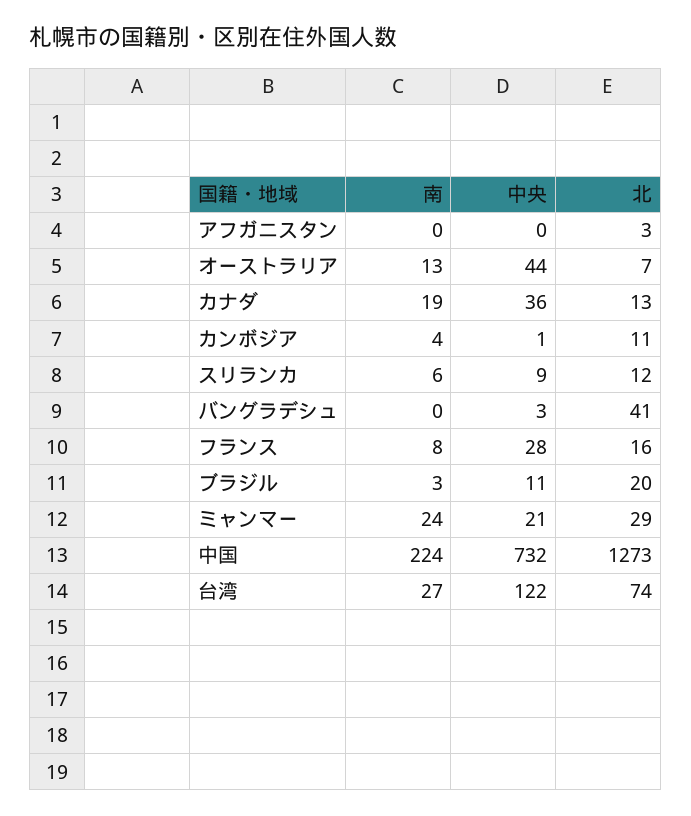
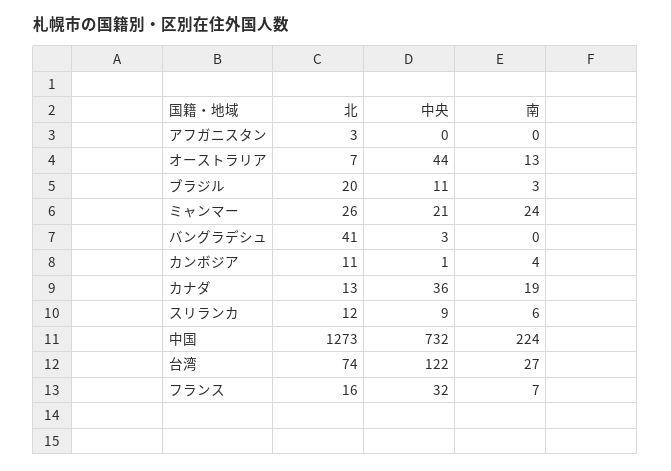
南, フランス: 8 -> 7
中央, フランス: 28 -> 32
北, ミャンマー: 29 -> 26

